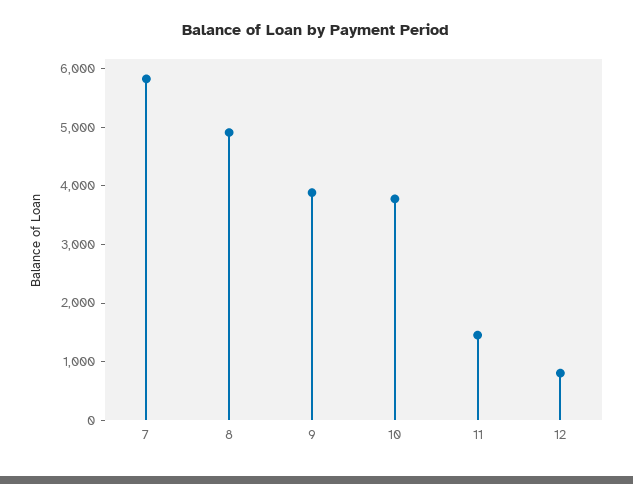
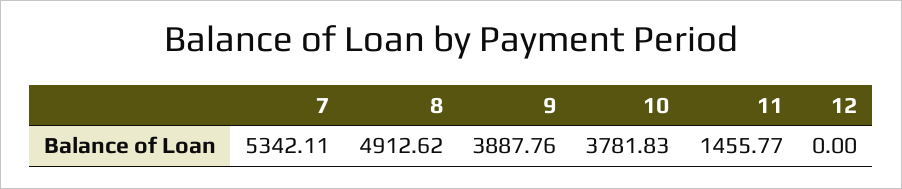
7: 5800 -> 5342.11
12: 800 -> 0

